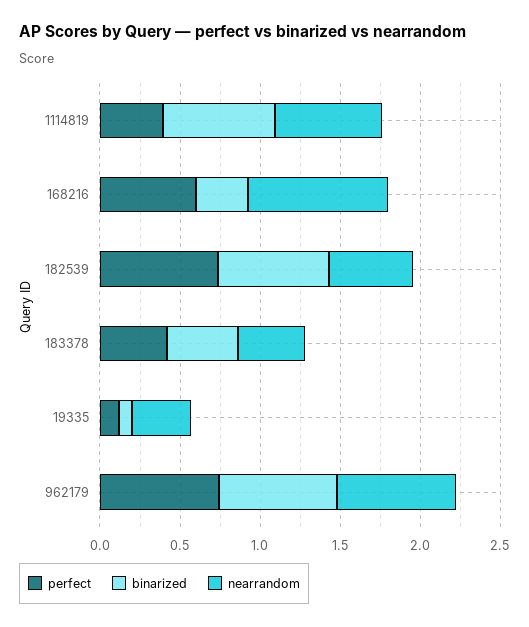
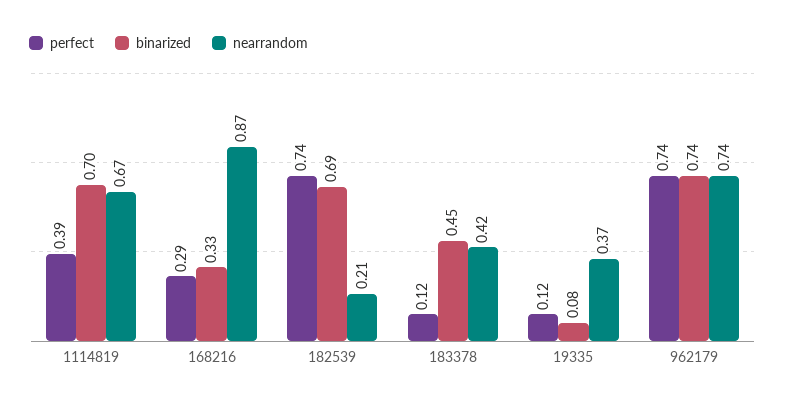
perfect, 168216: 0.6 -> 0.29
nearrandom, 182539: 0.5 -> 0.21
perfect, 183378: 0.4 -> 0.12

